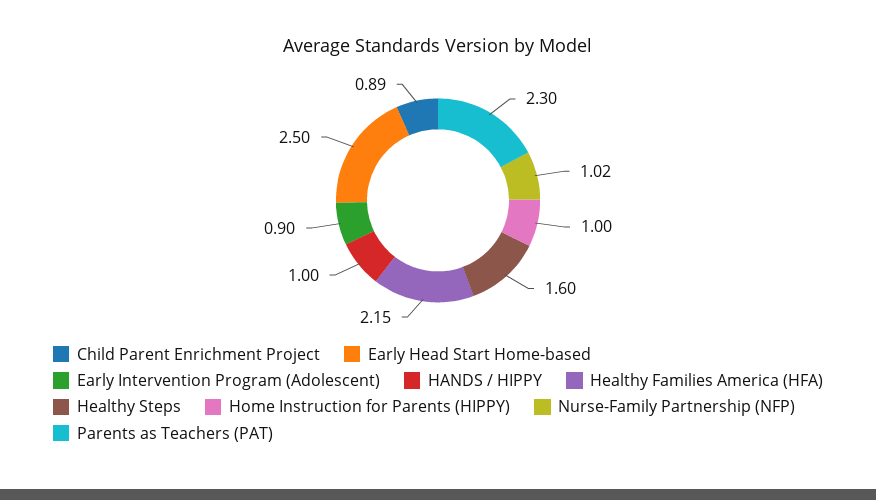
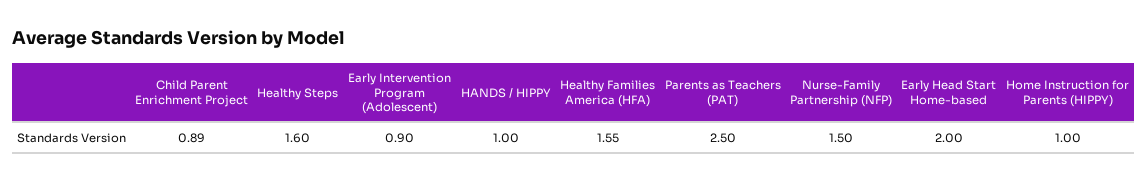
Early Head Start Home-based: 2.5 -> 2
Healthy Families America (HFA): 2.15 -> 1.55
Nurse-Family Partnership (NFP): 1.02 -> 1.5
Parents as Teachers (PAT): 2.3 -> 2.5

